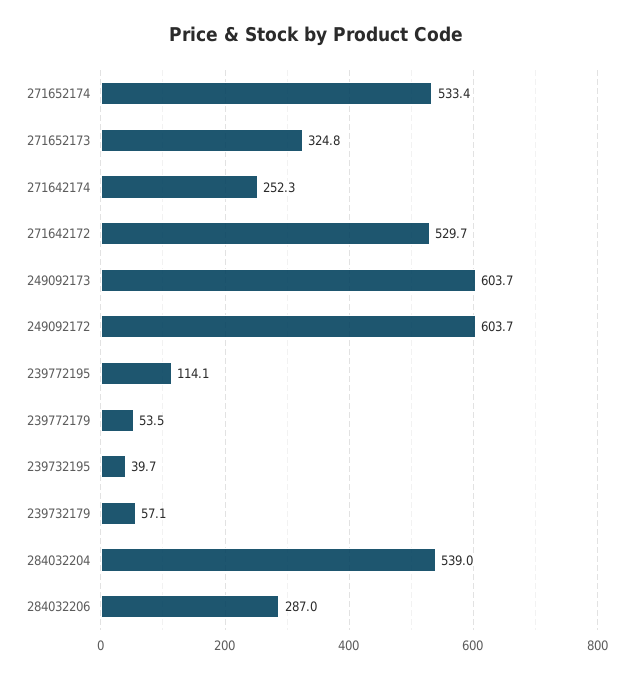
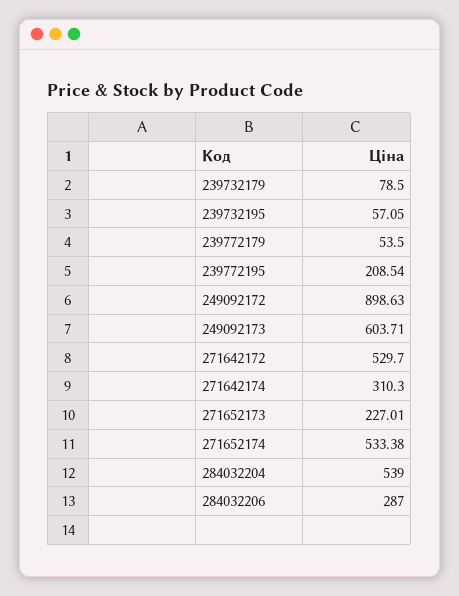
271652173: 324.8 -> 227.01
271642174: 252.3 -> 310.3
249092172: 603.7 -> 898.63
239772195: 114.1 -> 208.54
239732195: 39.7 -> 57.05
239732179: 57.1 -> 78.5

